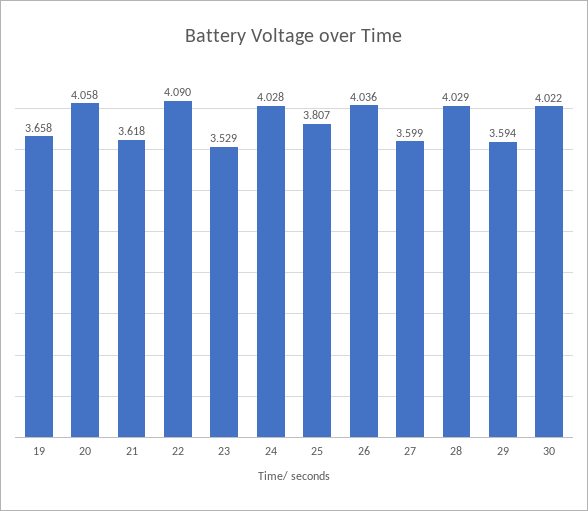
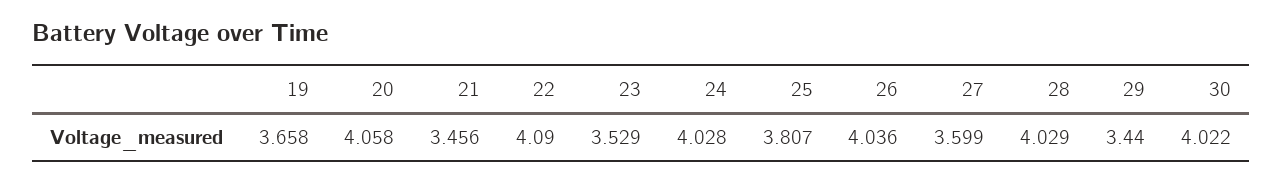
21: 3.618 -> 3.456
29: 3.594 -> 3.44

